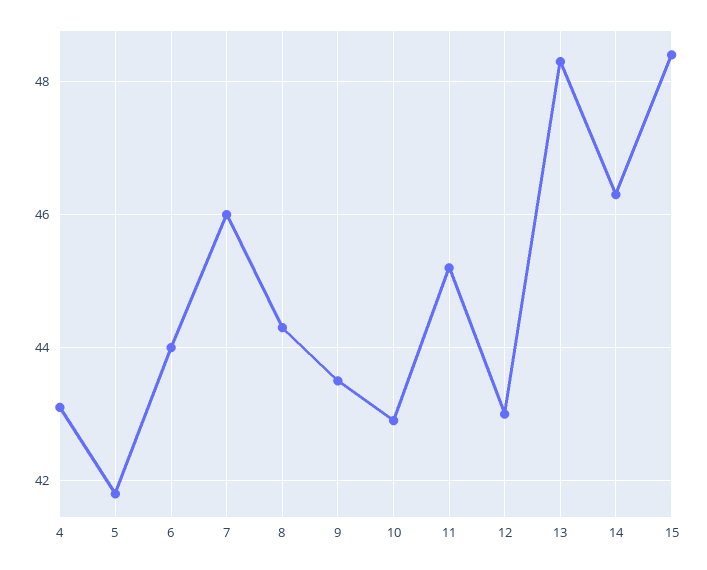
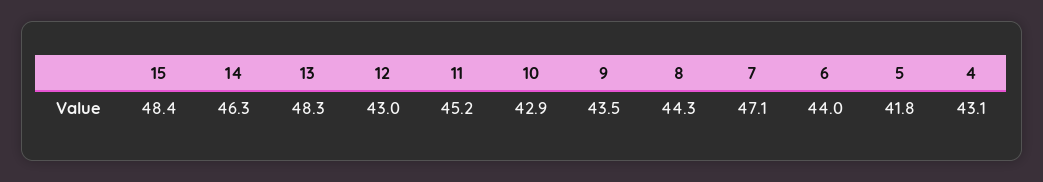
7: 46 -> 47.1

